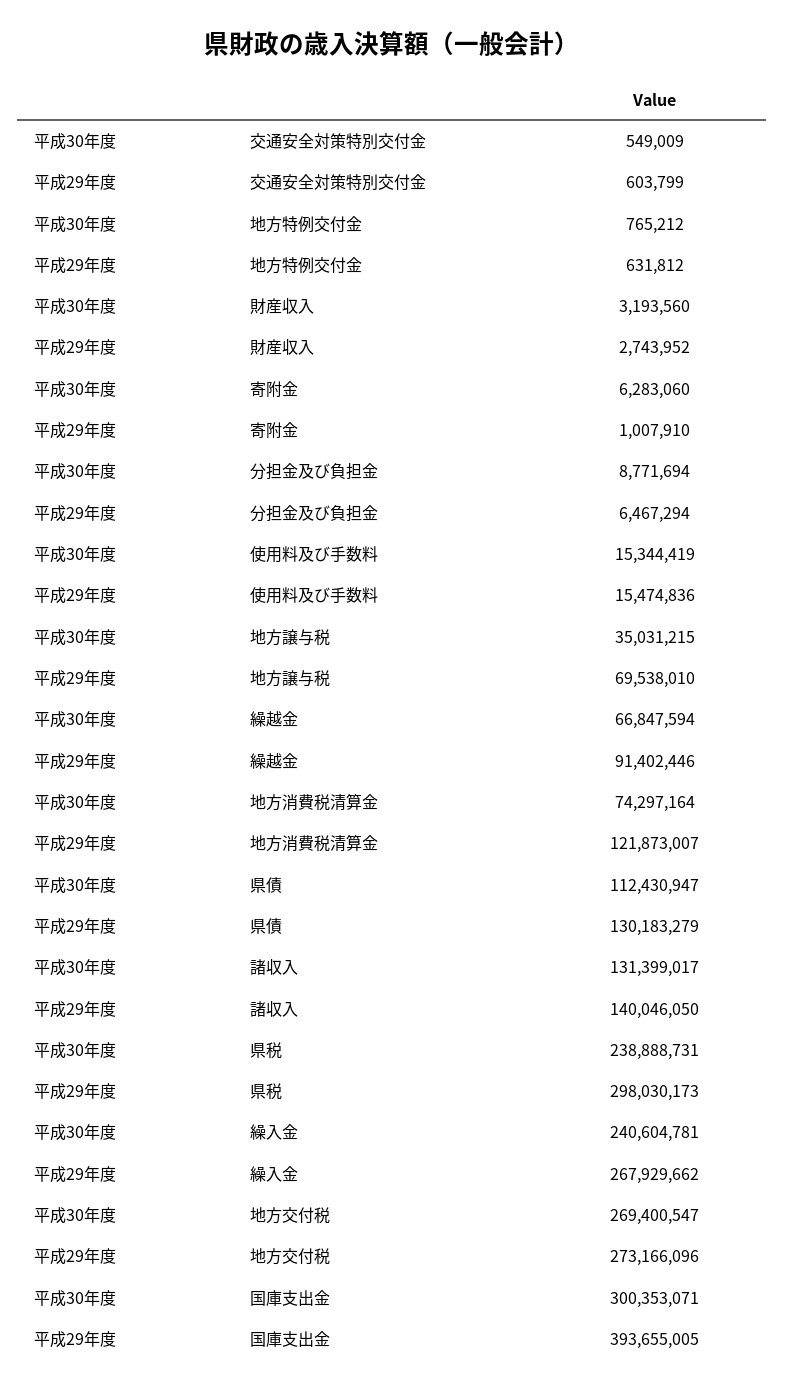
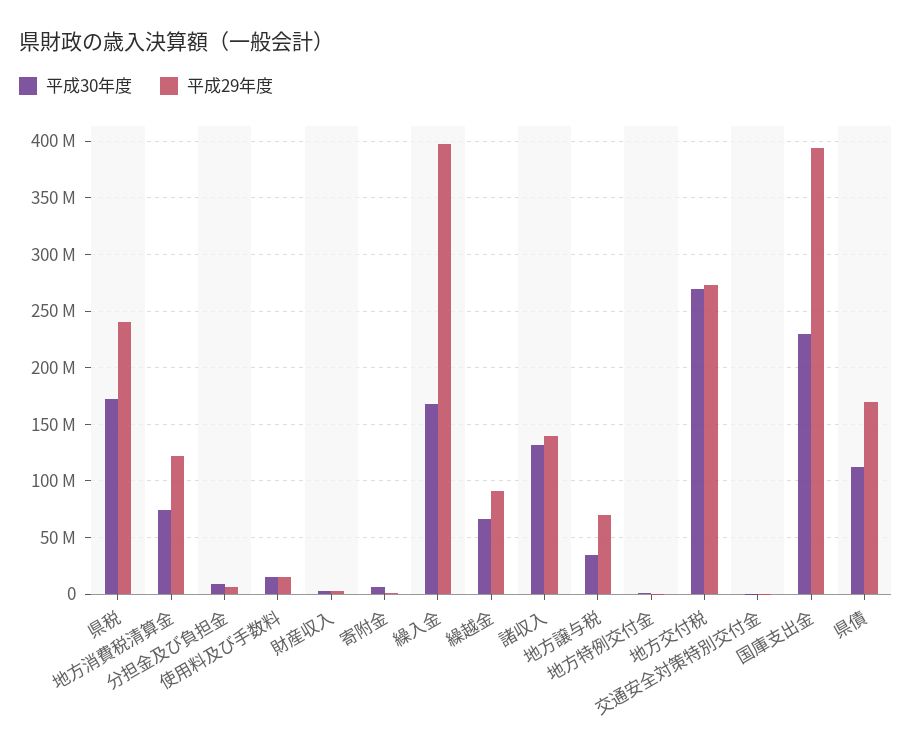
平成29年度, 県債: 130183279 -> 170000000
平成30年度, 県税: 238888731 -> 170000000
平成29年度, 県税: 298030173 -> 240000000
平成30年度, 繰入金: 240604781 -> 170000000
平成29年度, 繰入金: 267929662 -> 400000000
平成30年度, 国庫支出金: 300353071 -> 230000000

